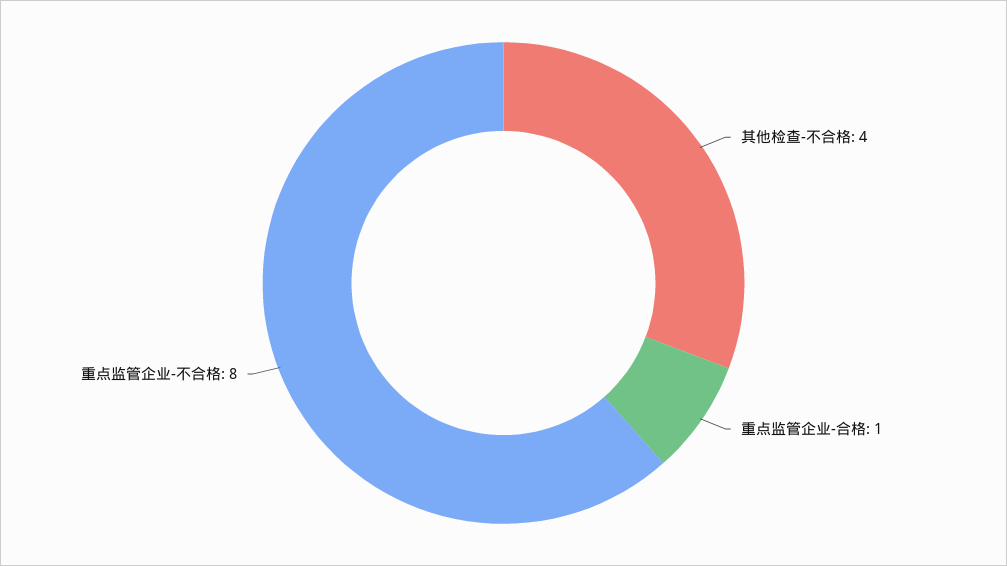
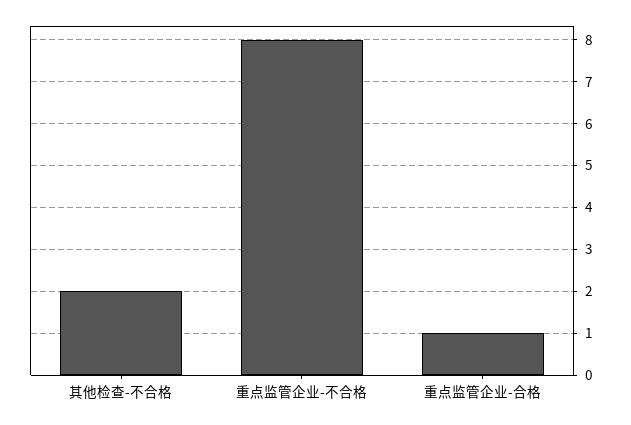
其他检查-不合格: 4 -> 2

